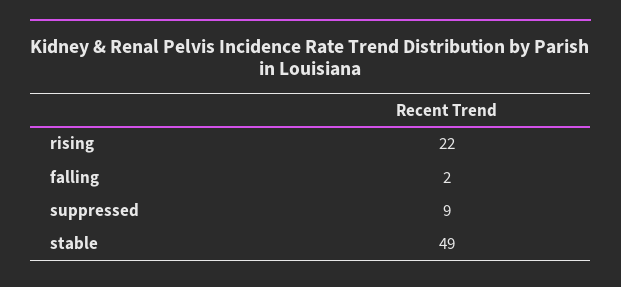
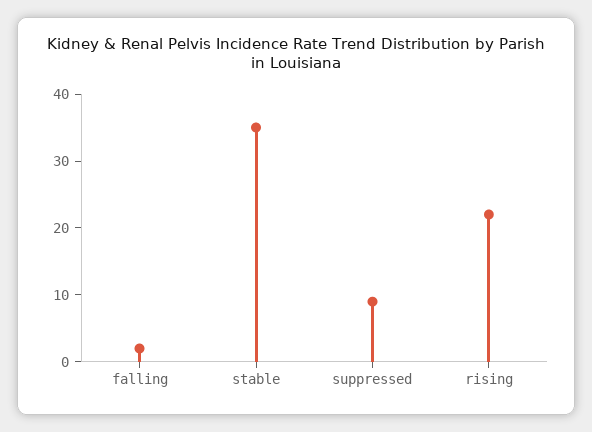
stable: 49 -> 35

